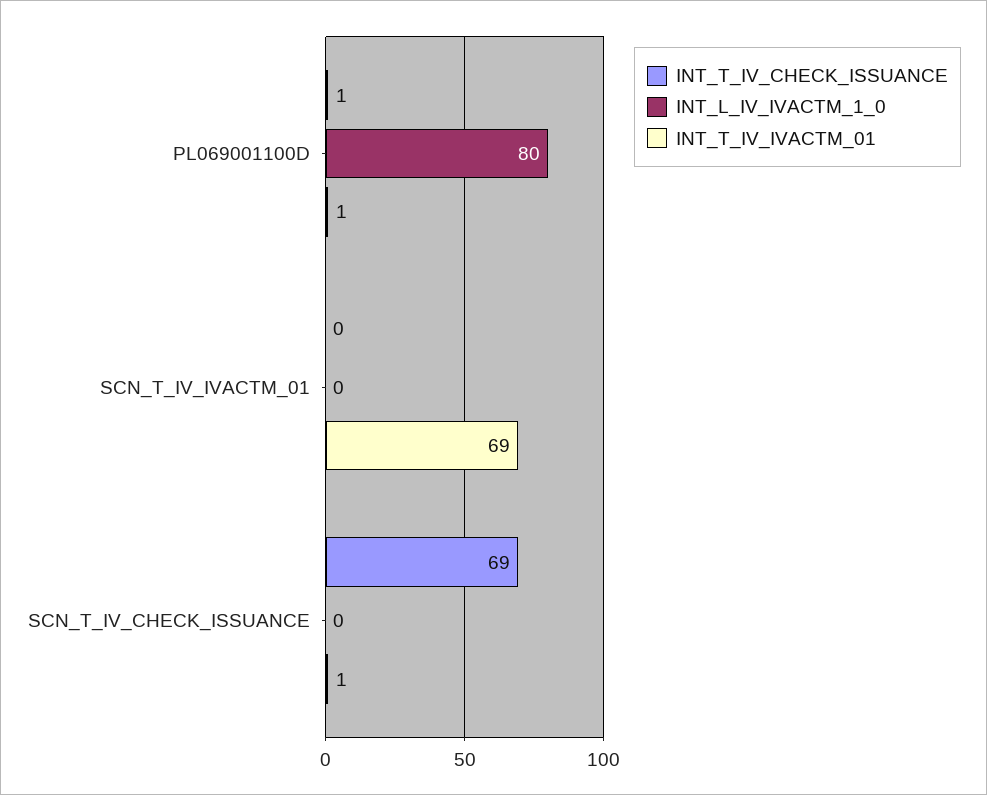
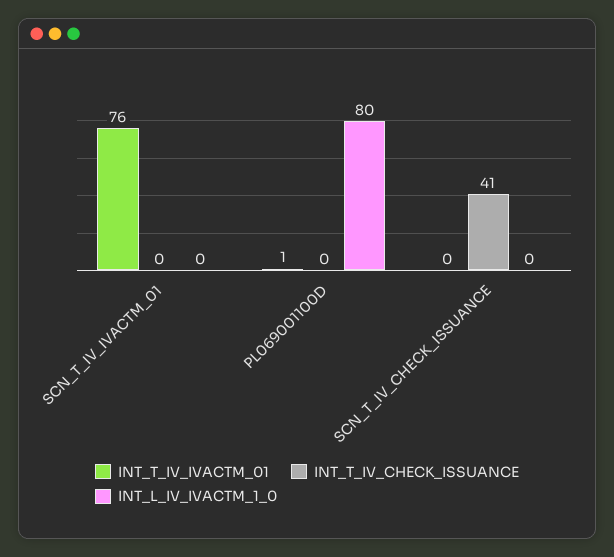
INT_T_IV_CHECK_ISSUANCE, PL069001100D: 1 -> 0
INT_T_IV_IVACTM_01, SCN_T_IV_IVACTM_01: 69 -> 76
INT_T_IV_CHECK_ISSUANCE, SCN_T_IV_CHECK_ISSUANCE: 69 -> 41
INT_T_IV_IVACTM_01, SCN_T_IV_CHECK_ISSUANCE: 1 -> 0

